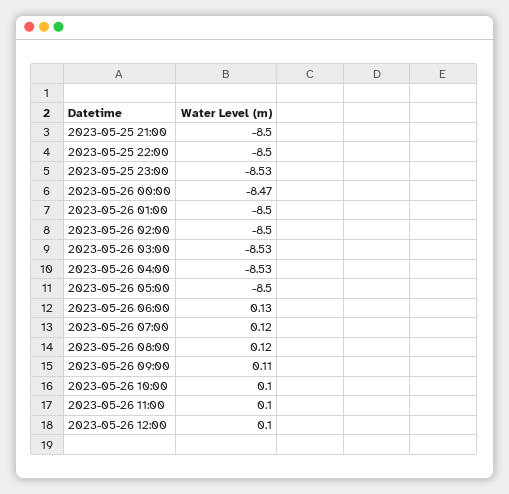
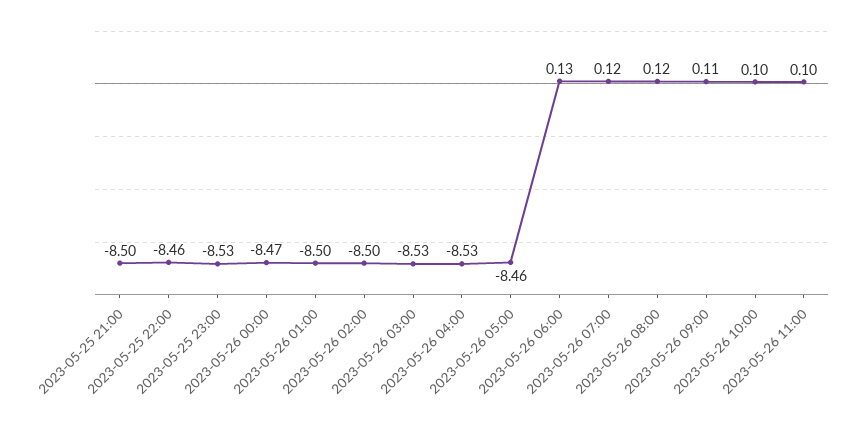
2023-05-25 22:00: -8.5 -> -8.46
2023-05-26 05:00: -8.5 -> -8.46
2023-05-26 12:00: 0.1 -> none

